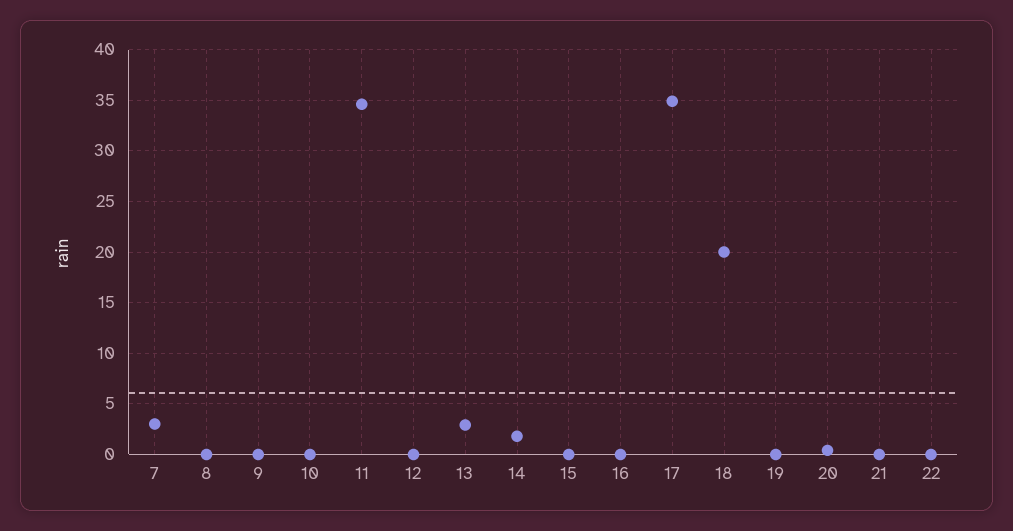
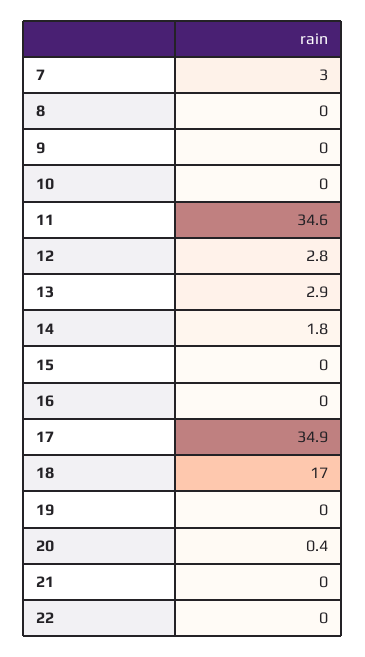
12: 0 -> 2.8
18: 20 -> 17

